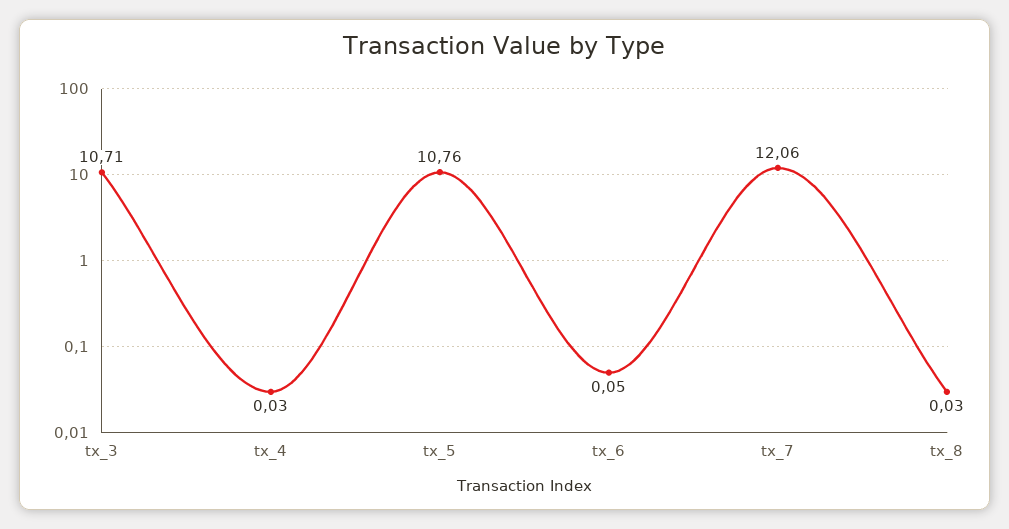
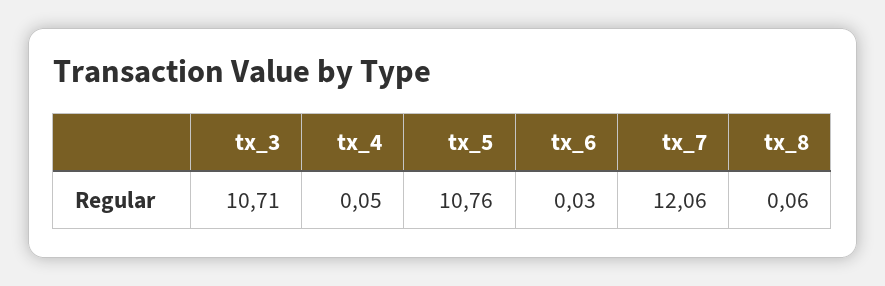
tx_4: 0.03 -> 0.05
tx_6: 0.05 -> 0.03
tx_8: 0.03 -> 0.06

